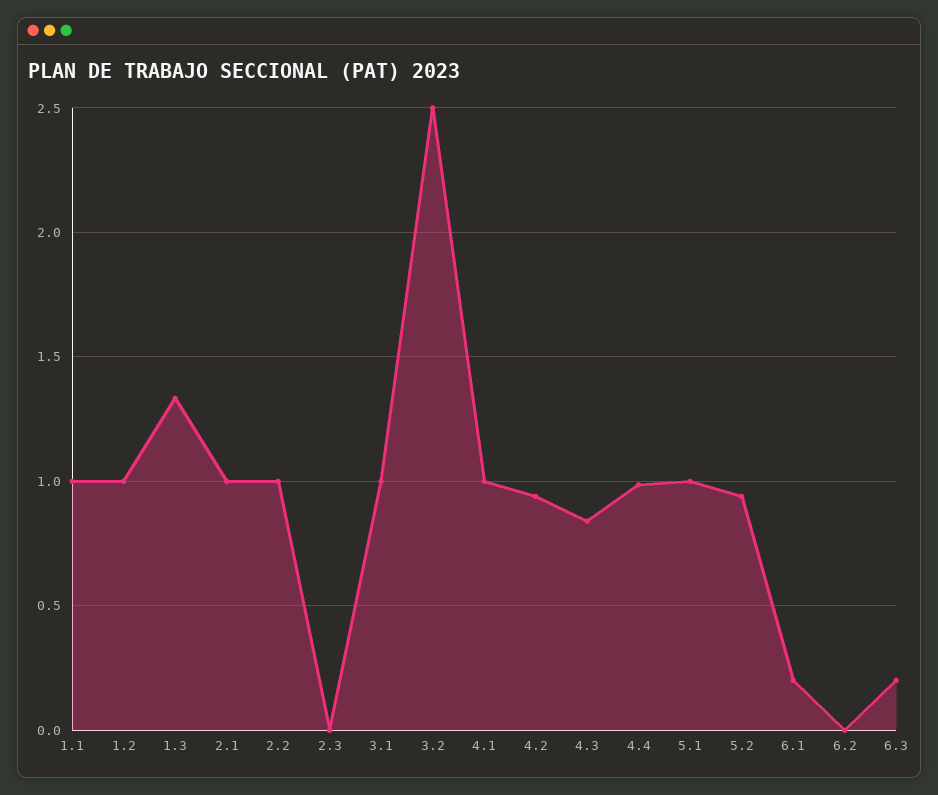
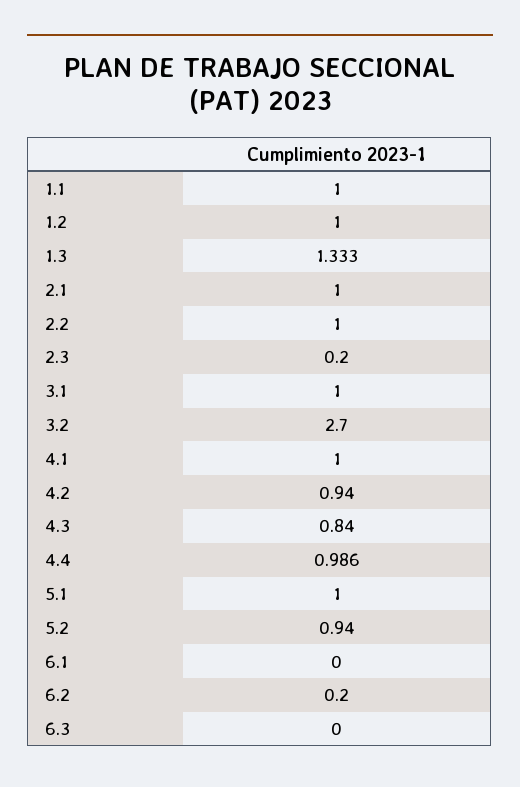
2.3: 0 -> 0.2
3.2: 2.5 -> 2.7
6.1: 0.2 -> 0
6.2: 0 -> 0.2
6.3: 0.2 -> 0

